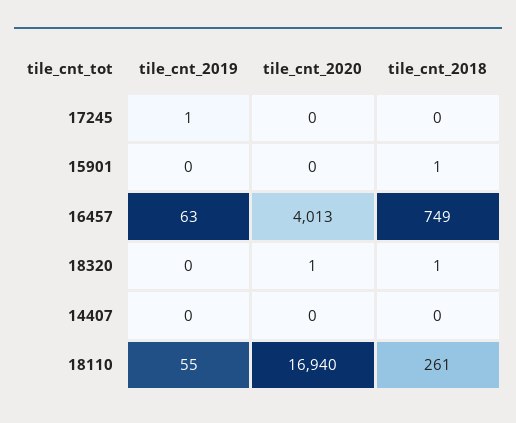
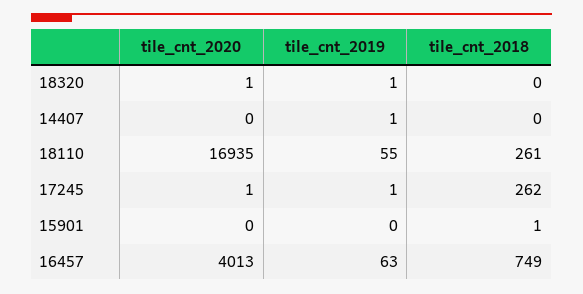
tile_cnt_2020, 17245: 0 -> 1
tile_cnt_2018, 17245: 0 -> 262
tile_cnt_2019, 18320: 0 -> 1
tile_cnt_2018, 18320: 1 -> 0
tile_cnt_2019, 14407: 0 -> 1
tile_cnt_2020, 18110: 16940 -> 16935

